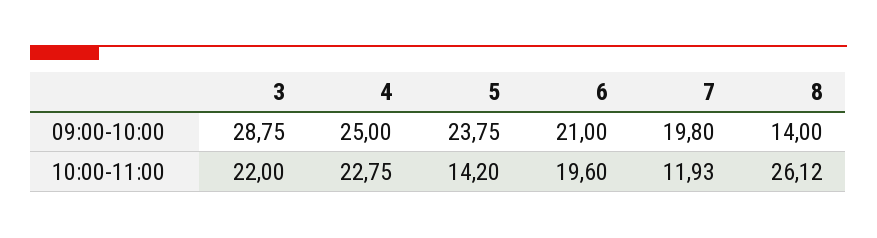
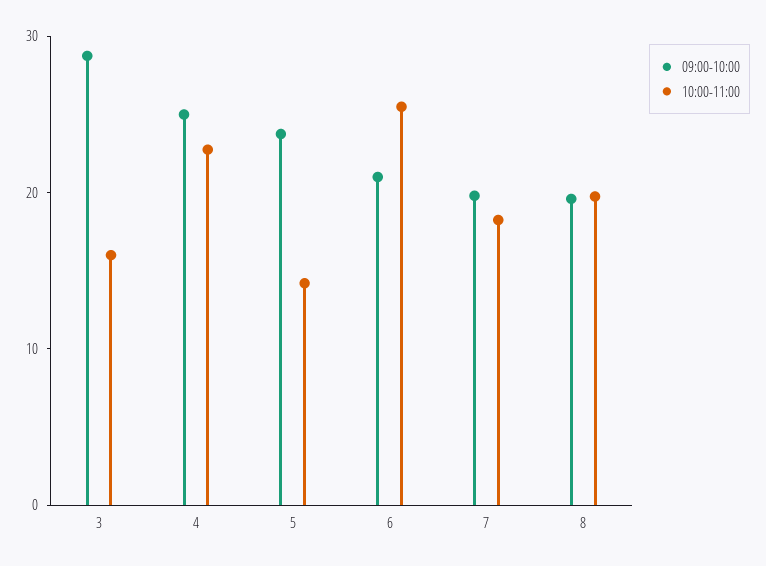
09:00-10:00, 8: 14 -> 20
10:00-11:00, 3: 22 -> 16
10:00-11:00, 6: 19.6 -> 26
10:00-11:00, 7: 11.93 -> 18
10:00-11:00, 8: 26.12 -> 20

